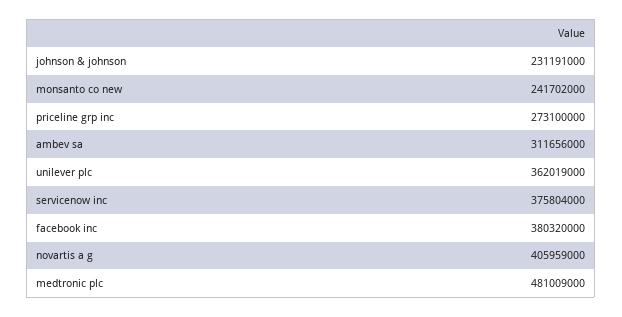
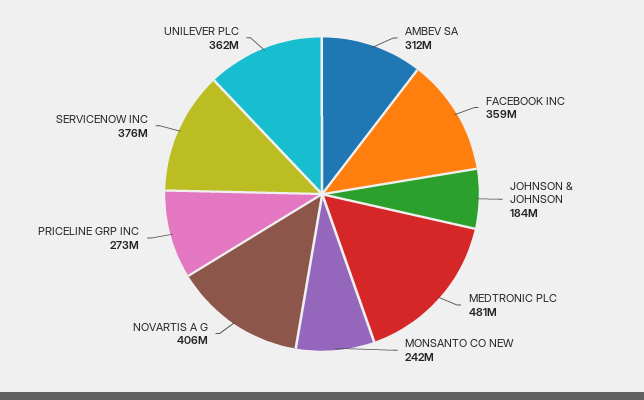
johnson & johnson: 231191000 -> 184000000
facebook inc: 380320000 -> 359000000

